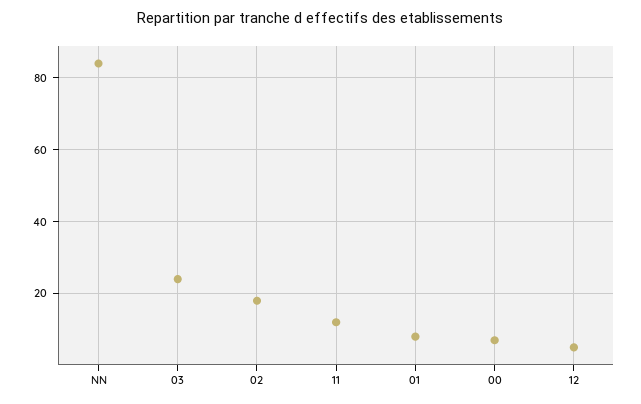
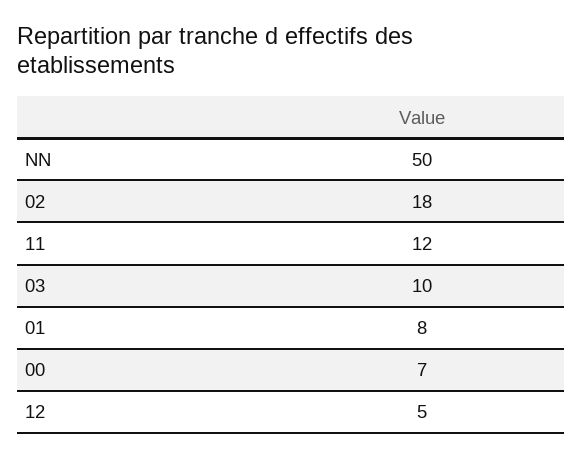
NN: 85 -> 50
03: 25 -> 10

